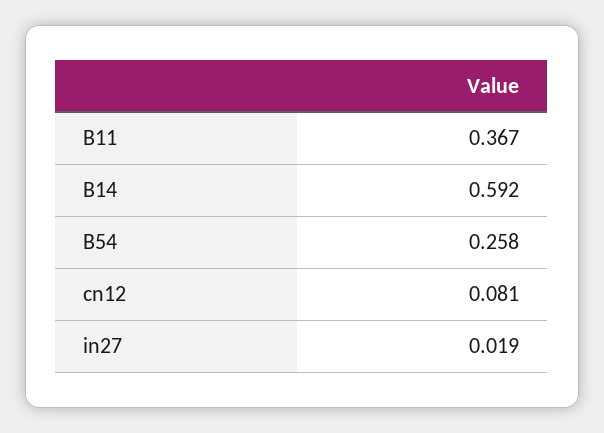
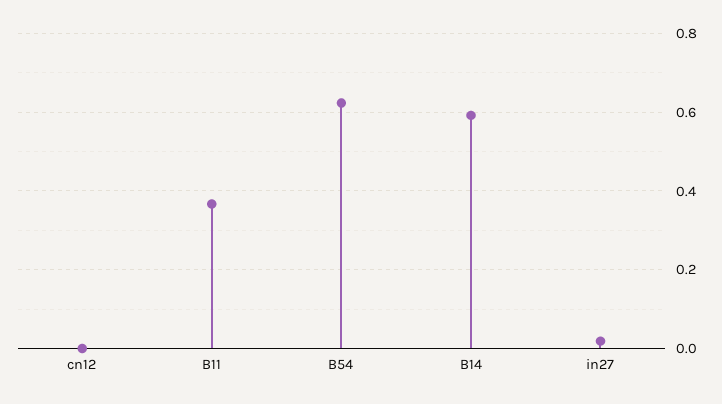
B54: 0.258 -> 0.62
cn12: 0.081 -> 0

